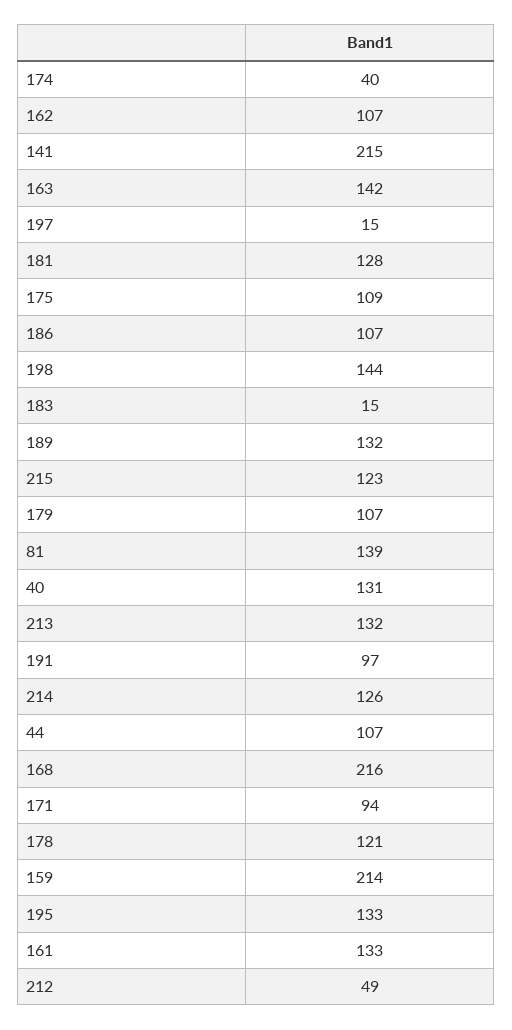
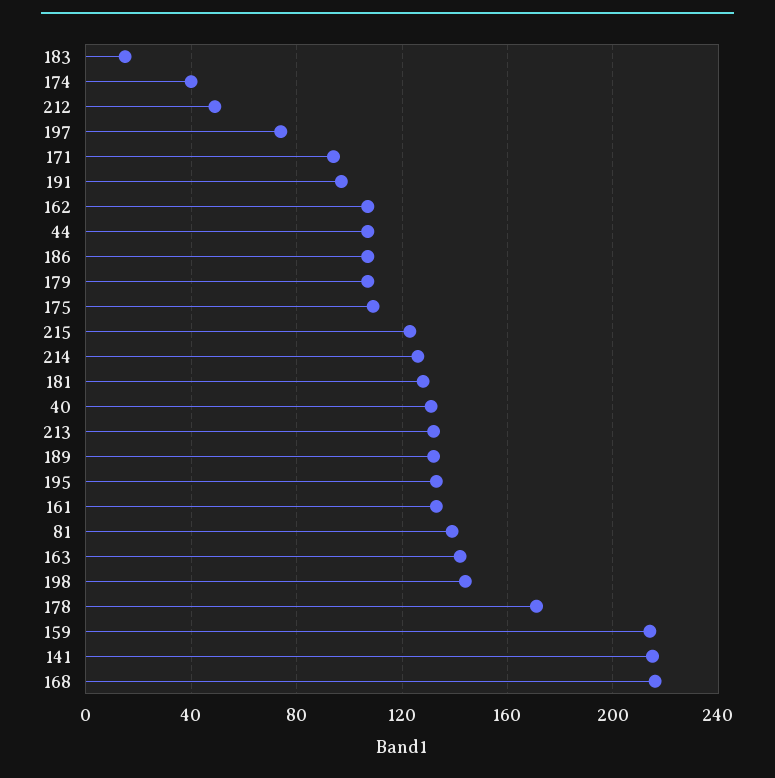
197: 15 -> 75
178: 121 -> 170

